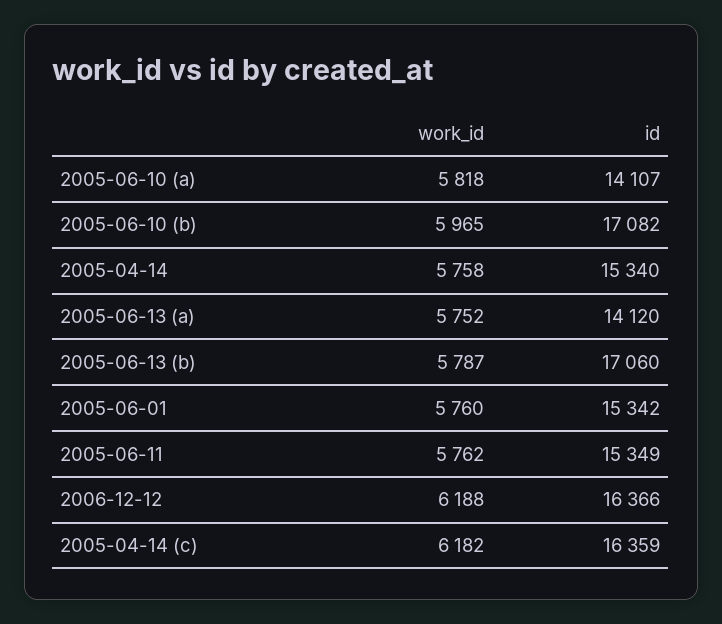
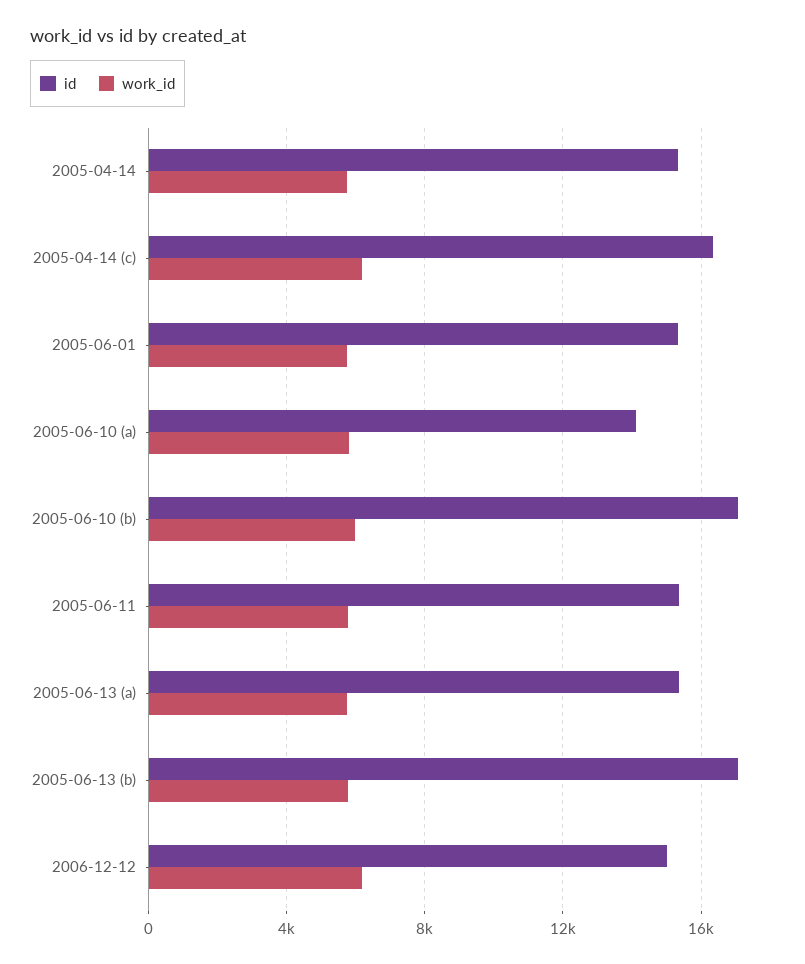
id, 2005-06-13 (a): 14120 -> 15500
id, 2006-12-12: 16366 -> 15000

